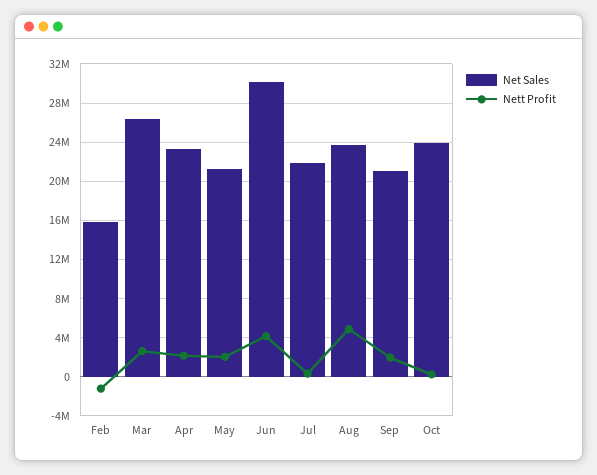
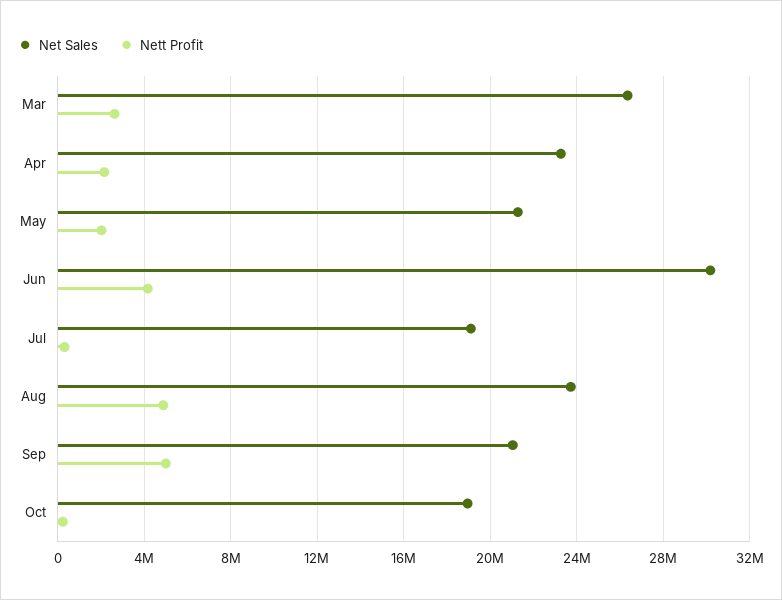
Net Sales, Feb: 16000000 -> none
Nett Profit, Feb: -1000000 -> none
Net Sales, Jul: 22000000 -> 19000000
Nett Profit, Sep: 2000000 -> 5000000
Net Sales, Oct: 24000000 -> 19000000

